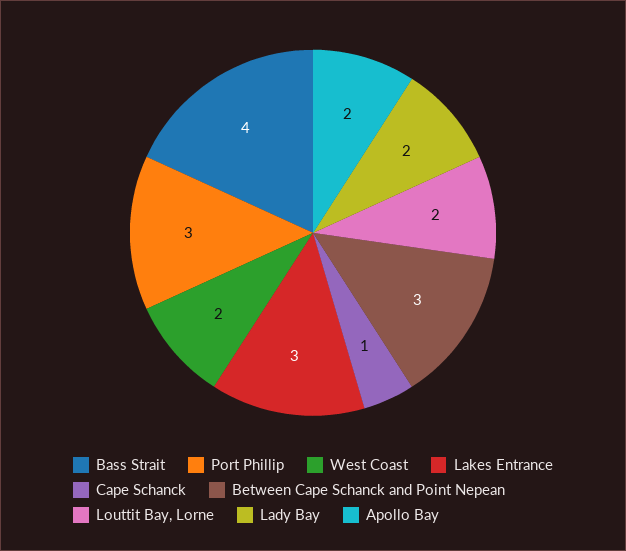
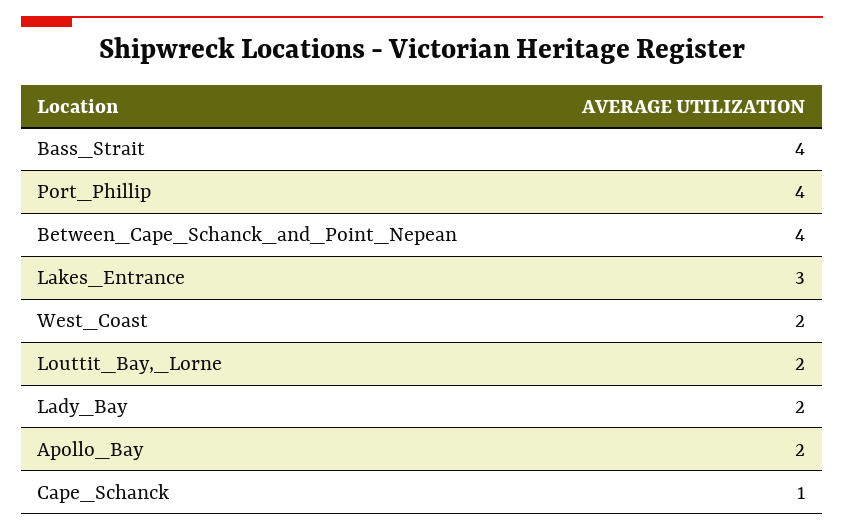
Port Phillip: 3 -> 4
Between Cape Schanck and Point Nepean: 3 -> 4

